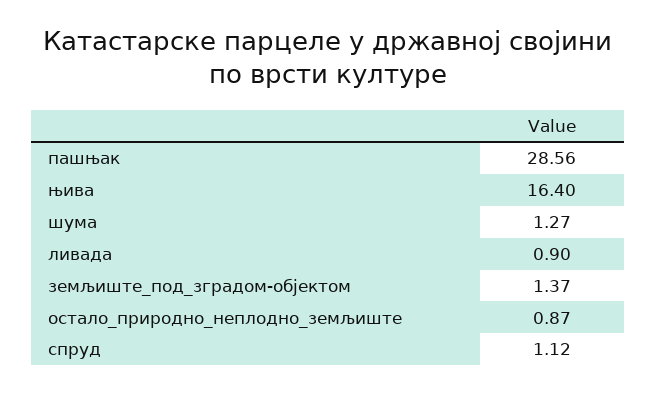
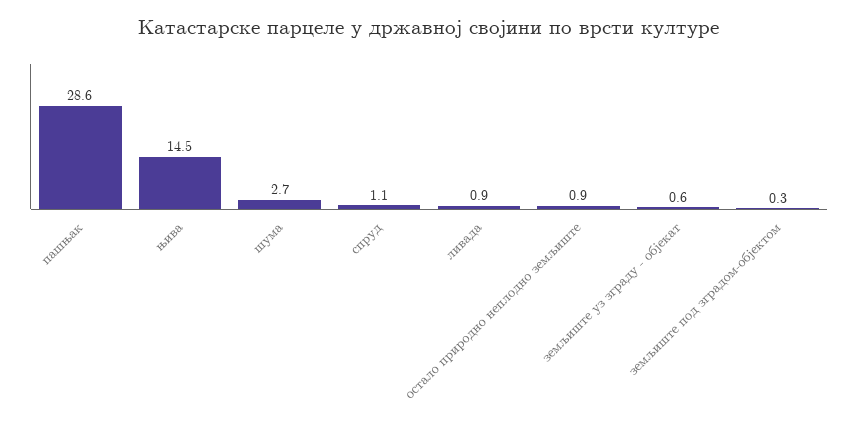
њива: 16.4 -> 14.5
шума: 1.27 -> 2.7
земљиште_под_зградом-објектом: 1.37 -> 0.3
земљиште уз зграду - објекат: none -> 0.6

